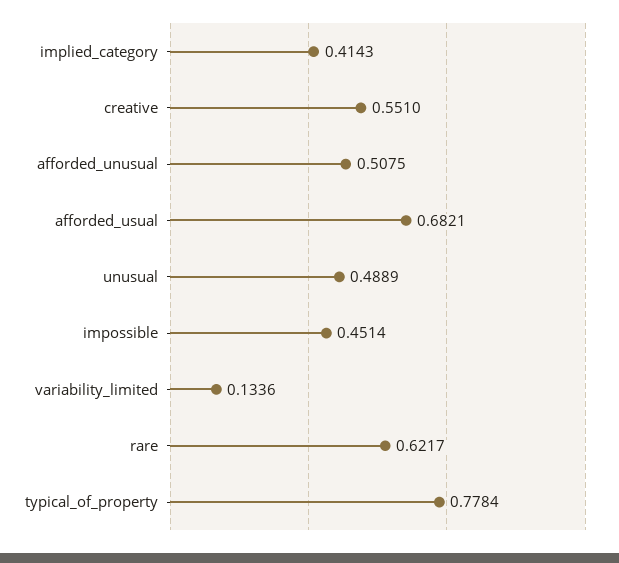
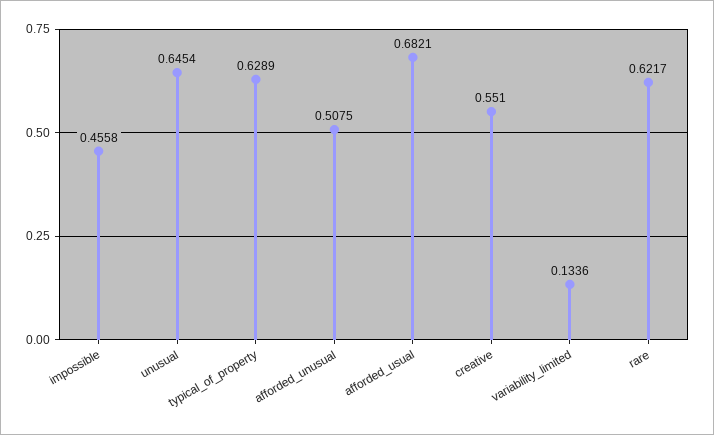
implied_category: 0.4143 -> none
unusual: 0.4889 -> 0.6454
impossible: 0.4514 -> 0.4558
typical_of_property: 0.7784 -> 0.6289

